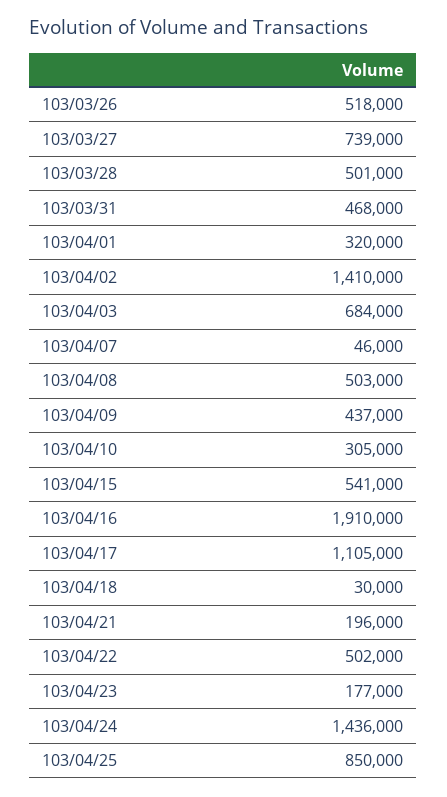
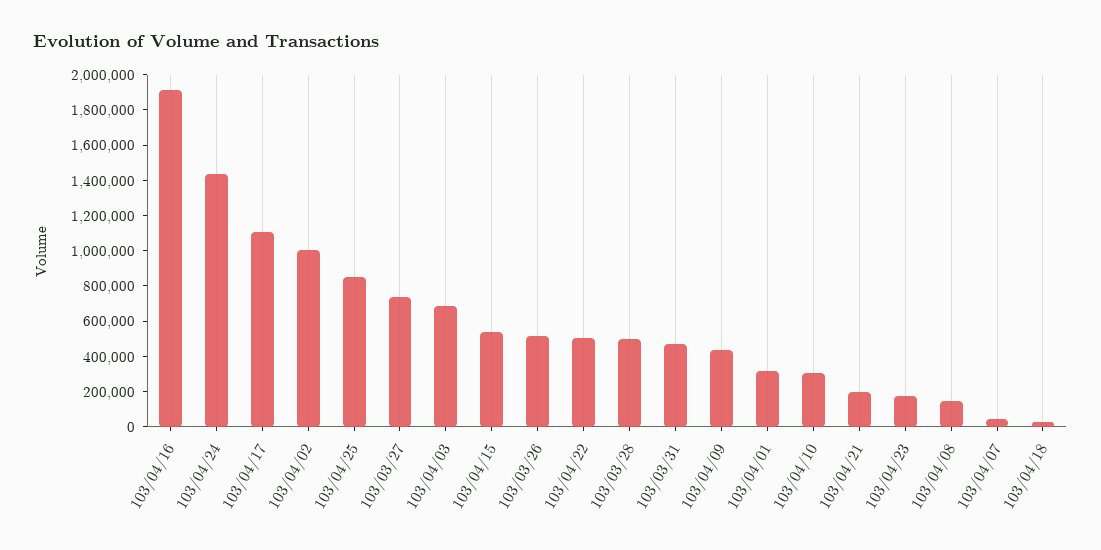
103/04/02: 1410000 -> 1000000
103/04/08: 503000 -> 150000

